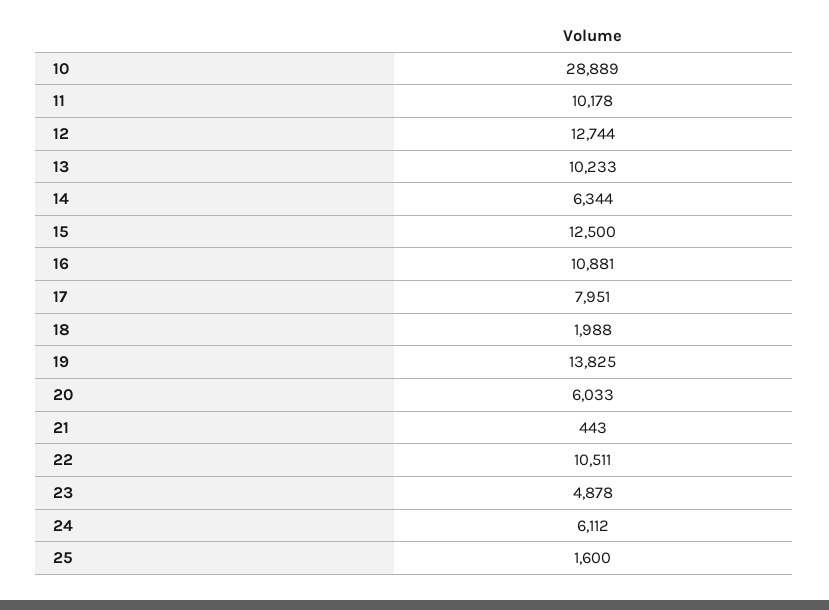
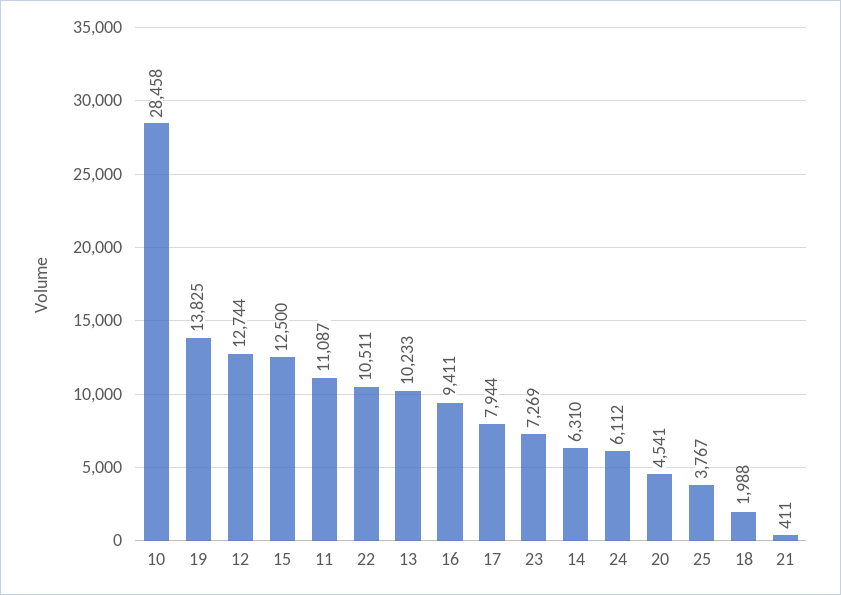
10: 28889 -> 28458
11: 10178 -> 11087
14: 6344 -> 6310
16: 10881 -> 9411
17: 7951 -> 7944
20: 6033 -> 4541
21: 443 -> 411
23: 4878 -> 7269
25: 1600 -> 3767

